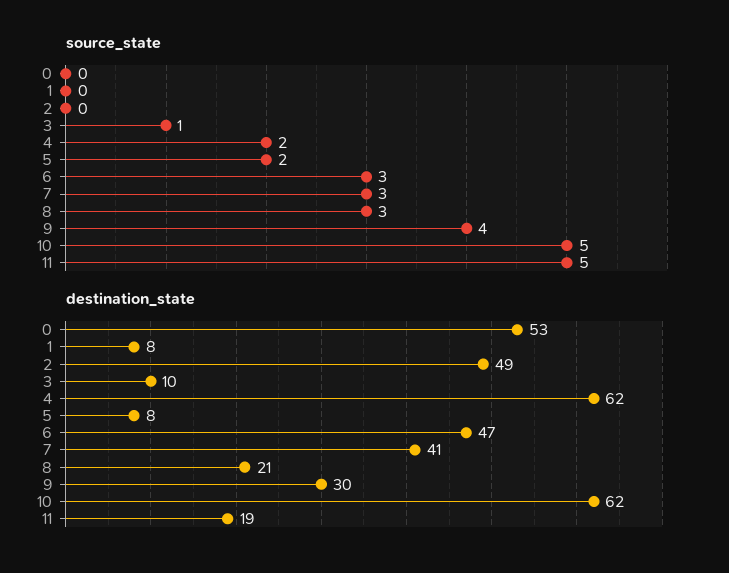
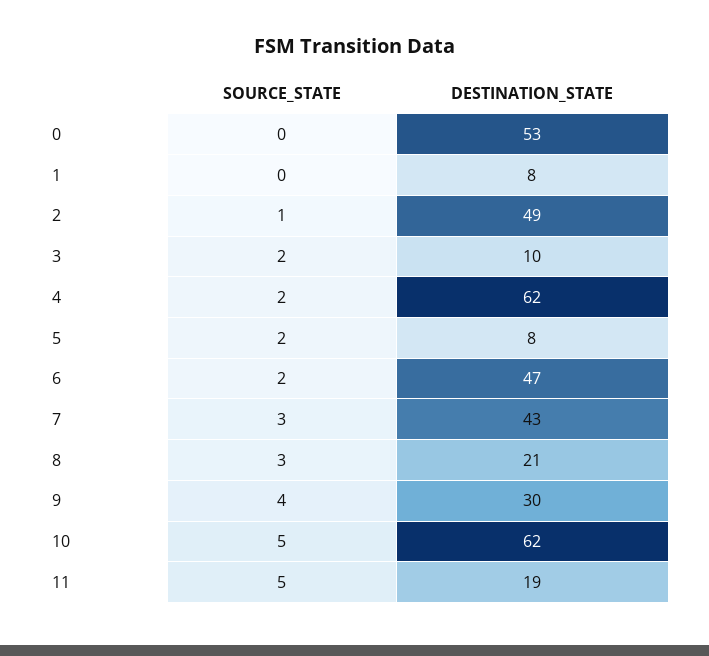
source_state, 2: 0 -> 1
source_state, 3: 1 -> 2
source_state, 6: 3 -> 2
destination_state, 7: 41 -> 43

